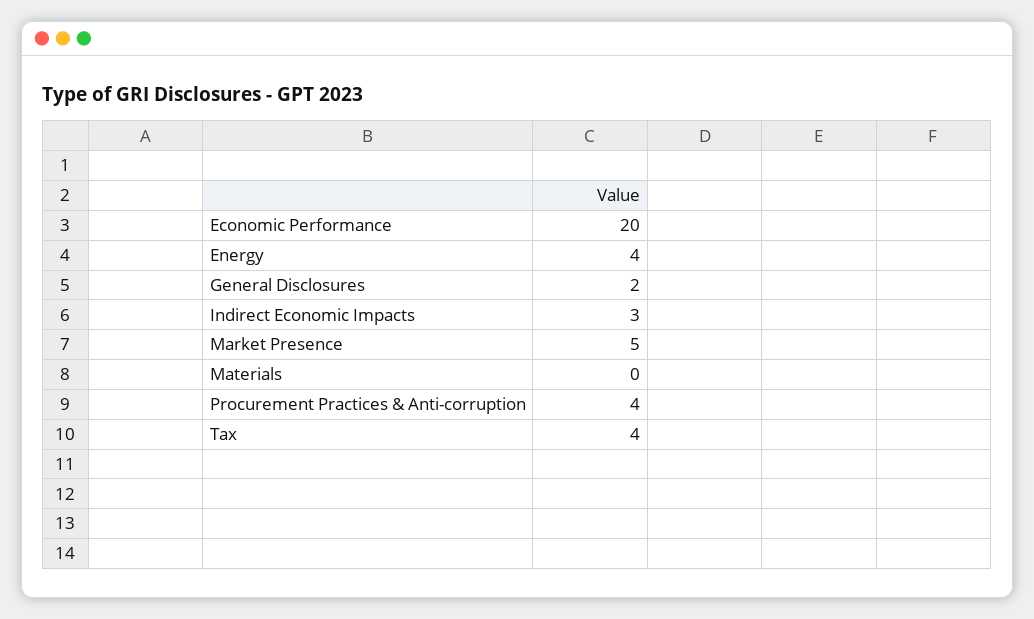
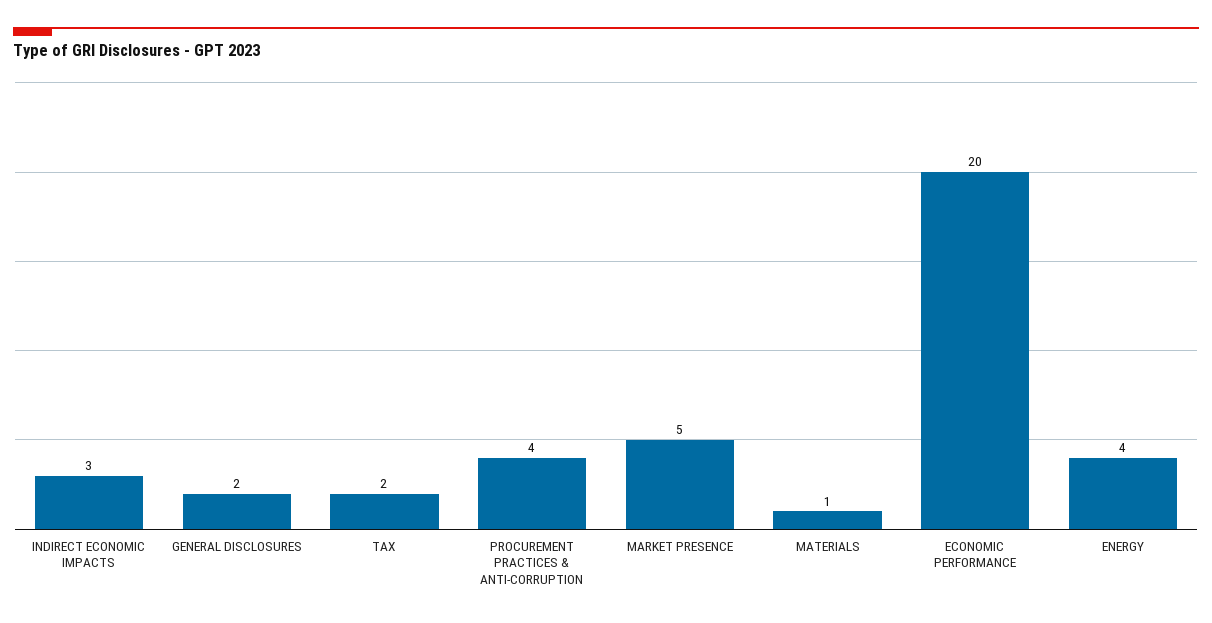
Materials: 0 -> 1
Tax: 4 -> 2

